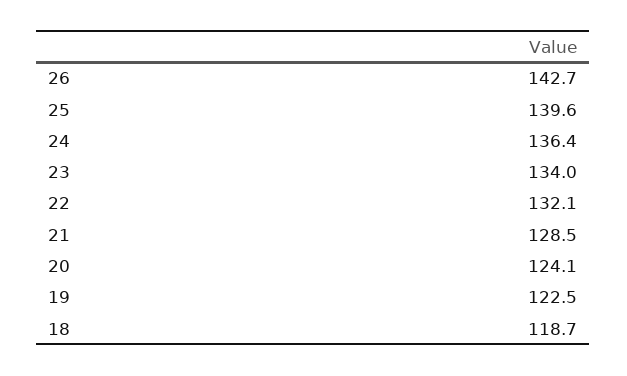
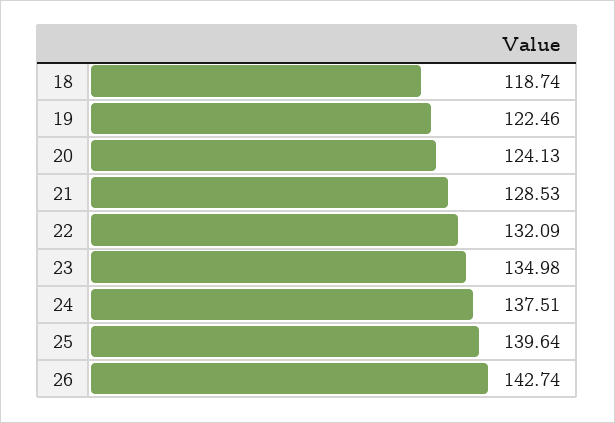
24: 136.4 -> 137.51
23: 134 -> 134.98

